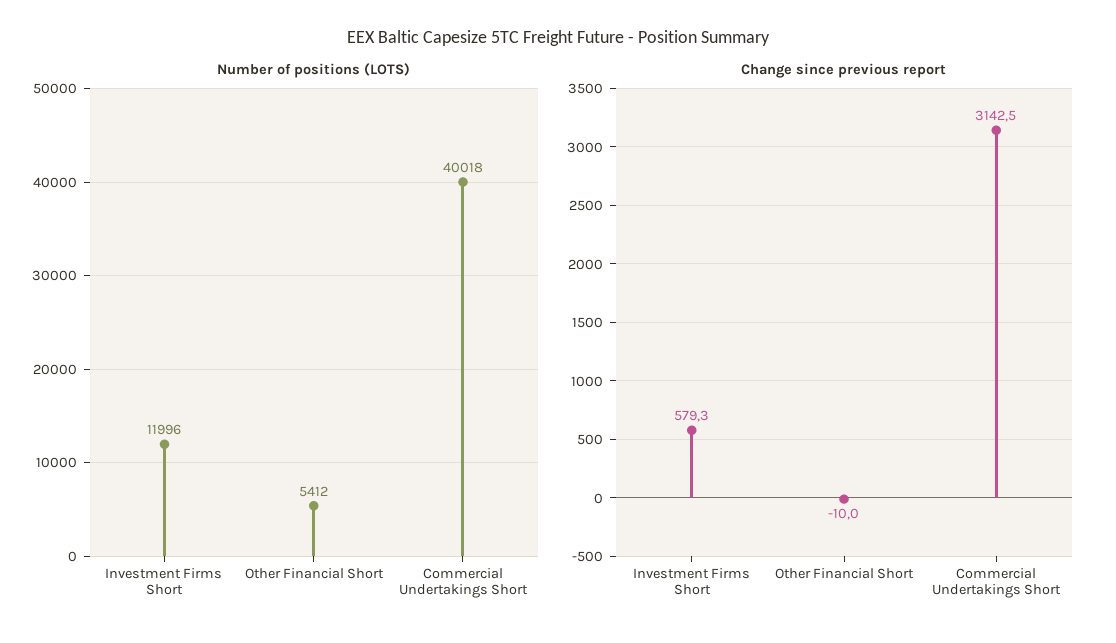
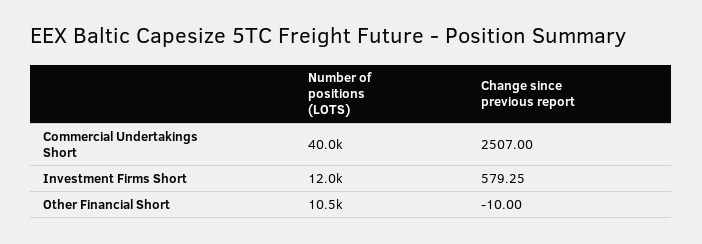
Number of positions (LOTS), Other Financial Short: 5412 -> 10500
Change since previous report, Commercial Undertakings Short: 3142.5 -> 2507

